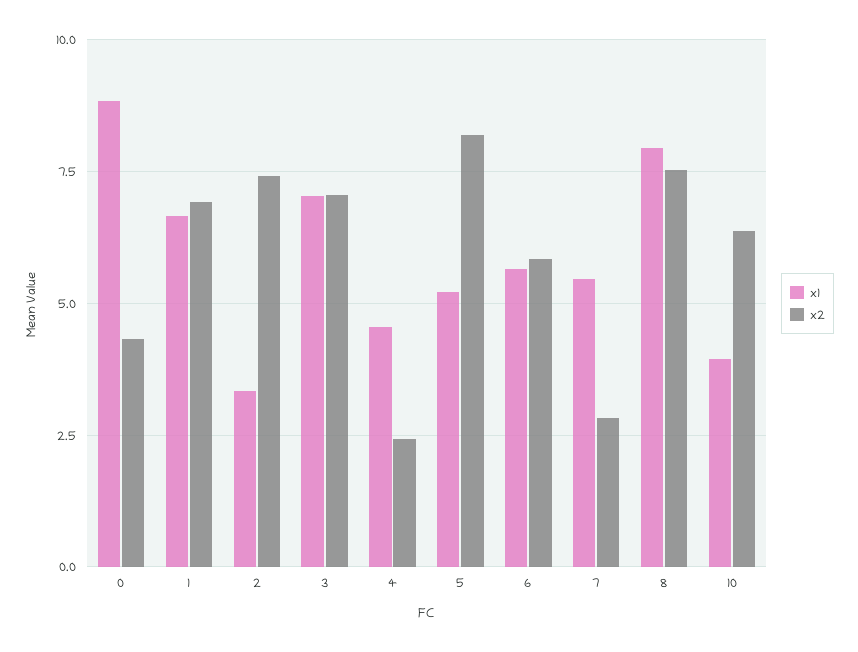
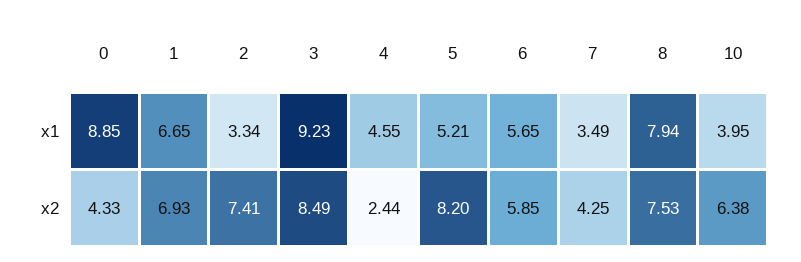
x1, 3: 7 -> 9.23
x2, 3: 7 -> 8.49
x1, 7: 5.5 -> 3.49
x2, 7: 2.75 -> 4.25

